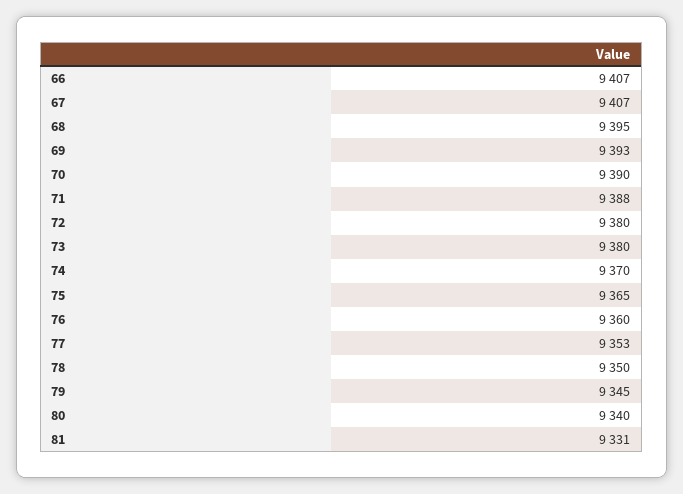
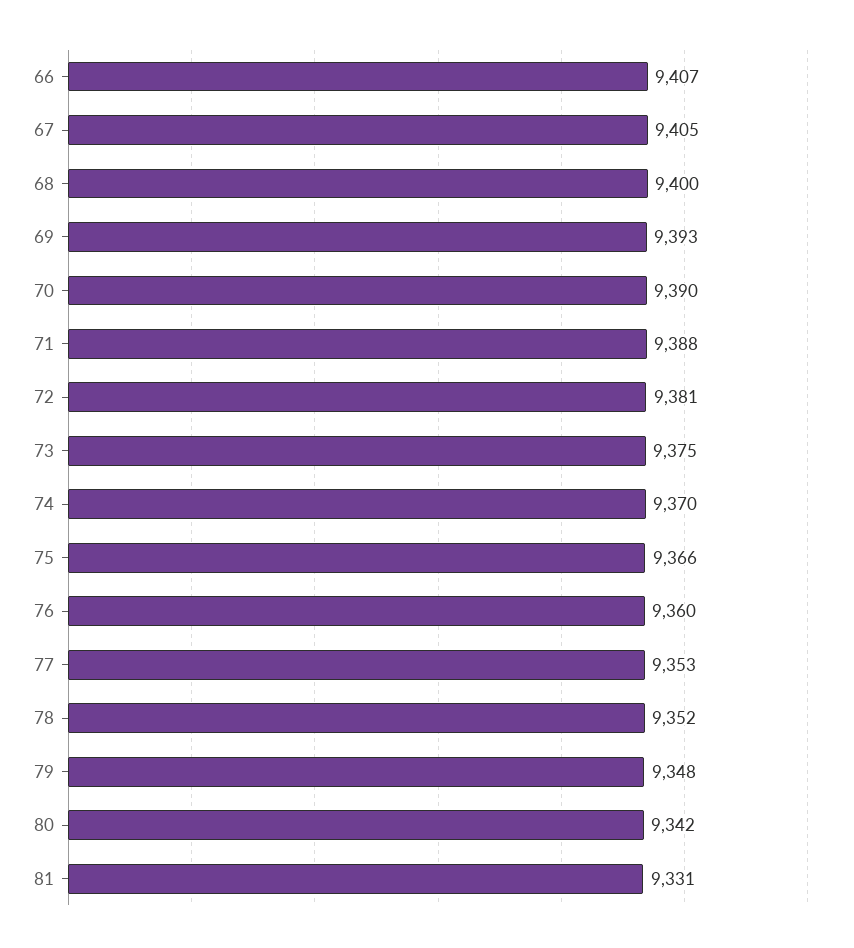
67: 9407 -> 9405
68: 9395 -> 9400
72: 9380 -> 9381
73: 9380 -> 9375
75: 9365 -> 9366
78: 9350 -> 9352
79: 9345 -> 9348
80: 9340 -> 9342

